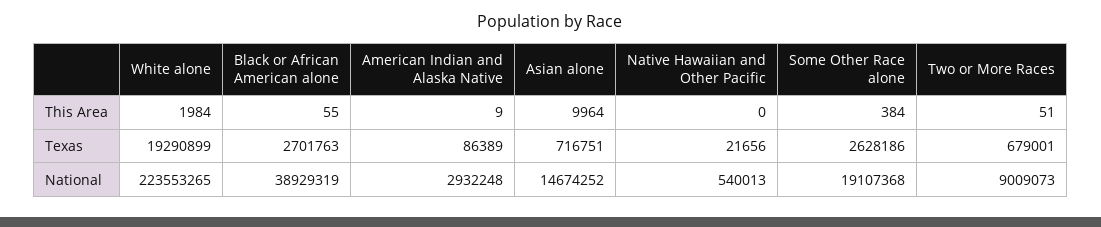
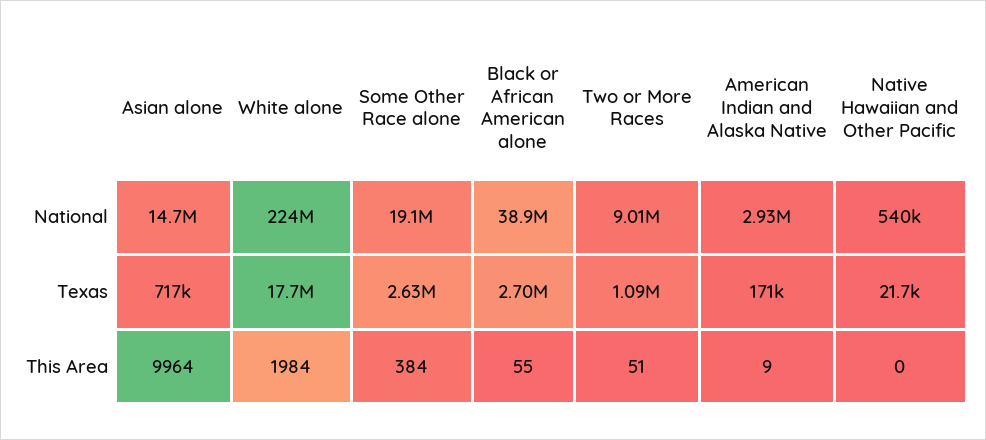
White alone, Texas: 19290899 -> 17700000
American Indian and Alaska Native, Texas: 86389 -> 171000
Two or More Races, Texas: 679001 -> 1090000

